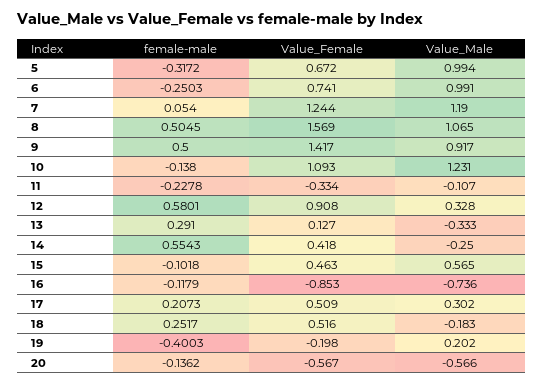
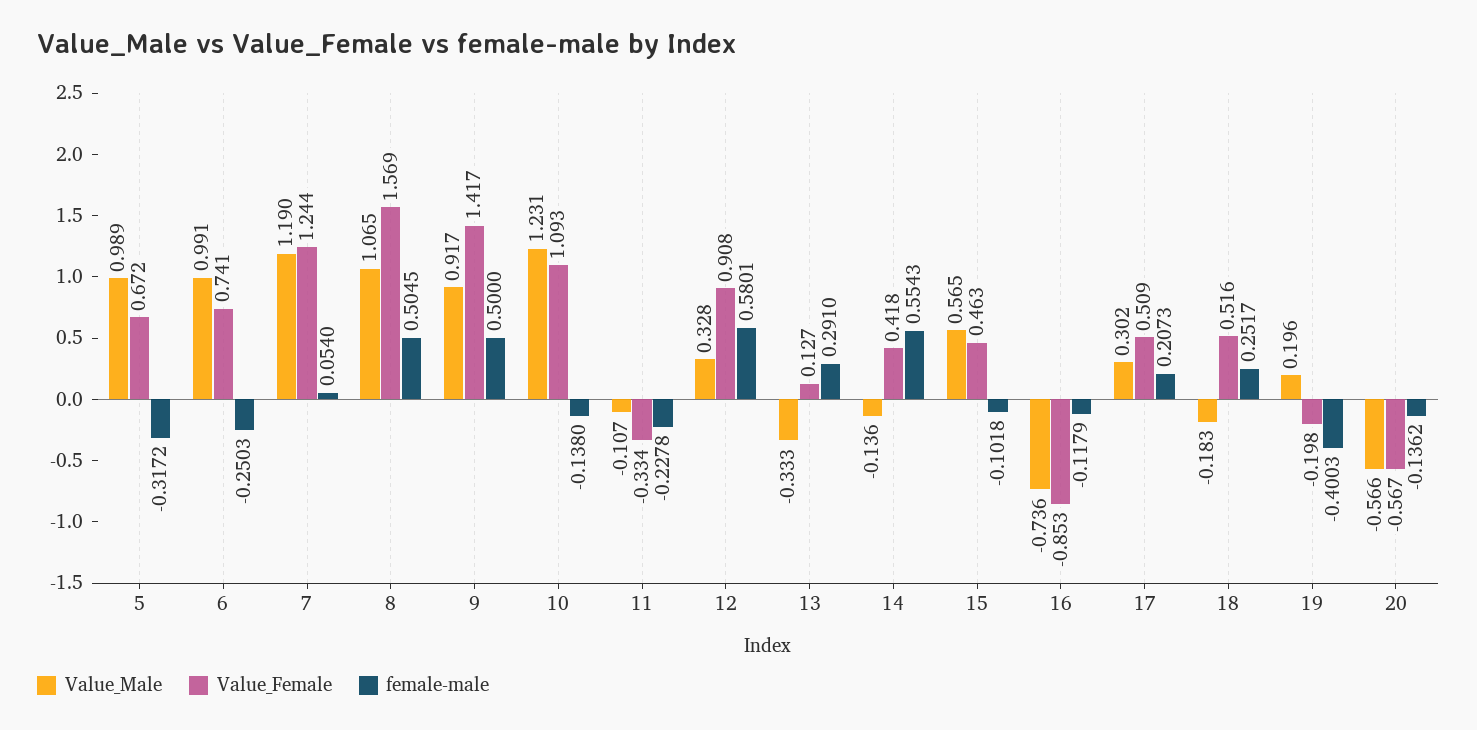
Value_Male, 5: 0.994 -> 0.989
Value_Male, 14: -0.25 -> -0.136
Value_Male, 19: 0.202 -> 0.196

